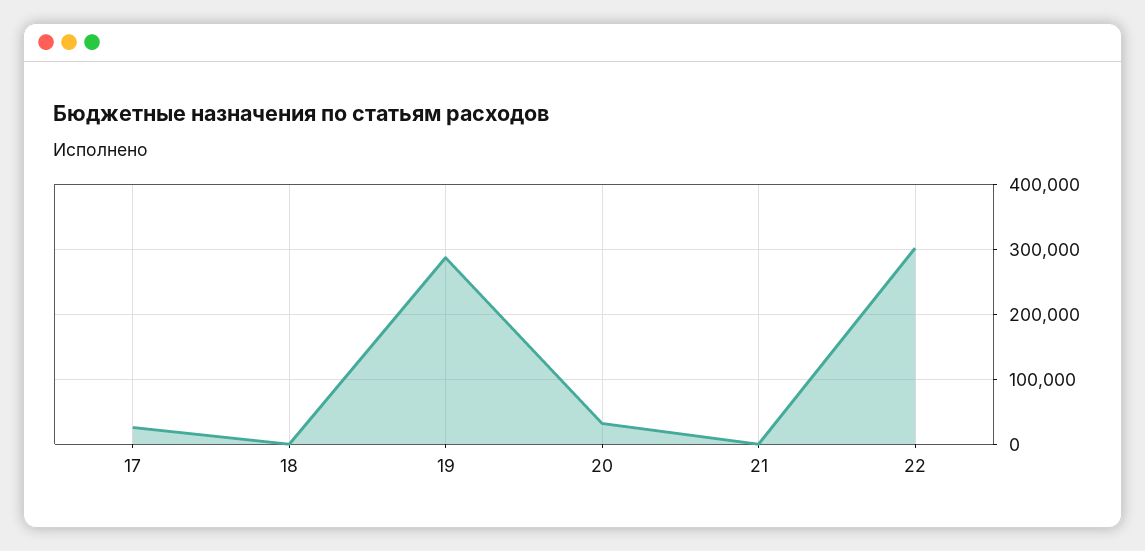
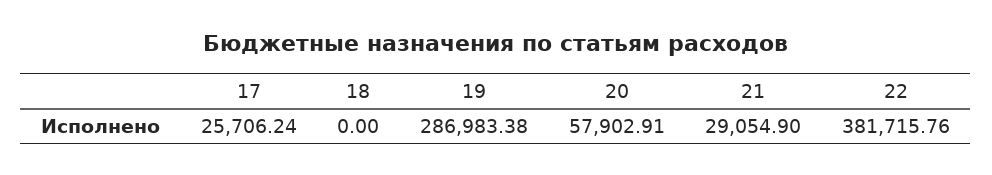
20: 30000 -> 57902.91
21: 0 -> 29054.9
22: 300000 -> 381715.76

